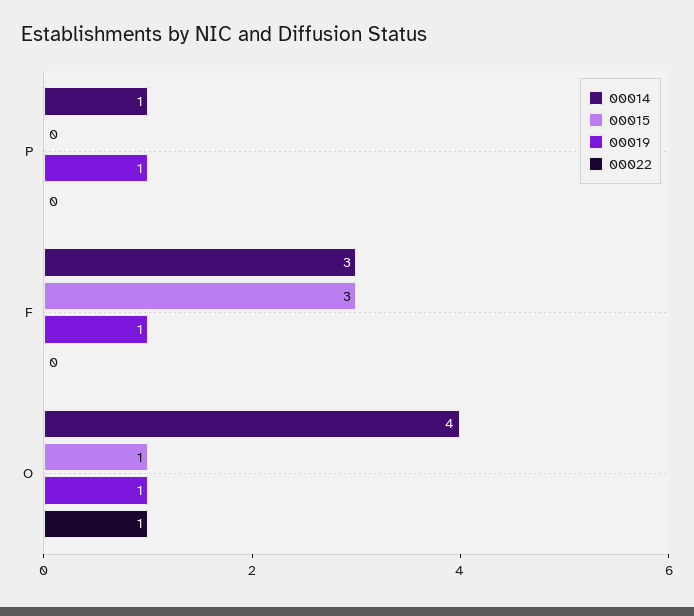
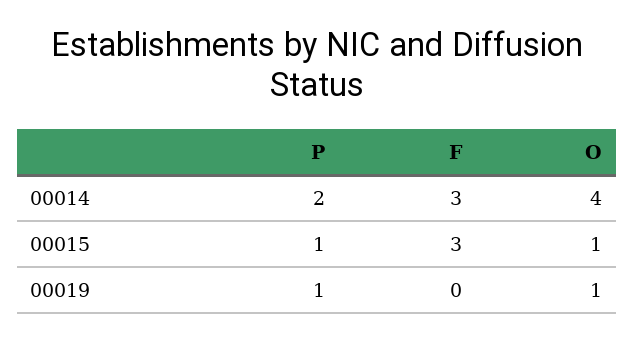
00014, P: 1 -> 2
00015, P: 0 -> 1
00022, P: 0 -> none
00019, F: 1 -> 0
00022, F: 0 -> none
00022, O: 1 -> none

